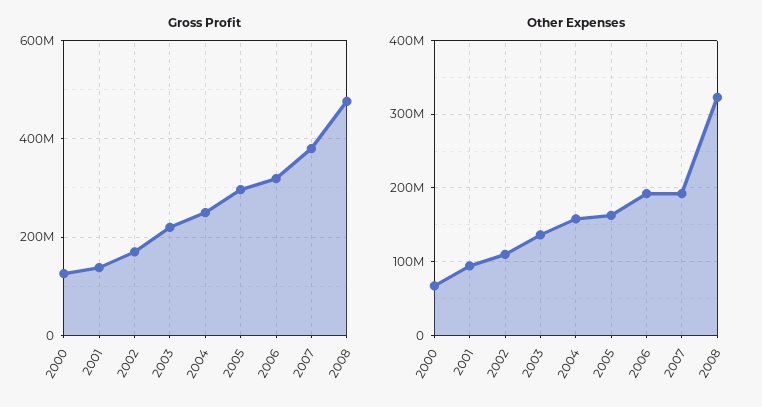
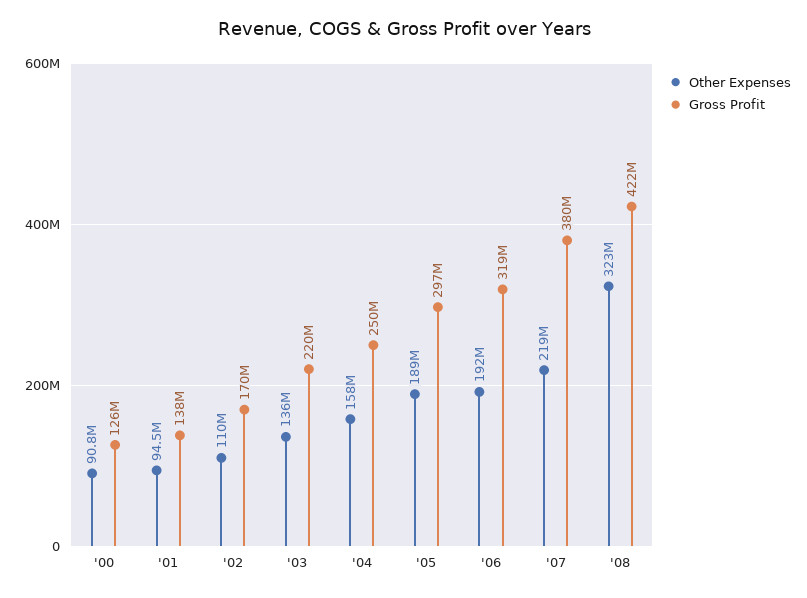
Gross Profit, 2008: 480000000 -> 422000000
Other Expenses, 2000: 70000000 -> 90800000
Other Expenses, 2005: 160000000 -> 189000000
Other Expenses, 2007: 190000000 -> 219000000

